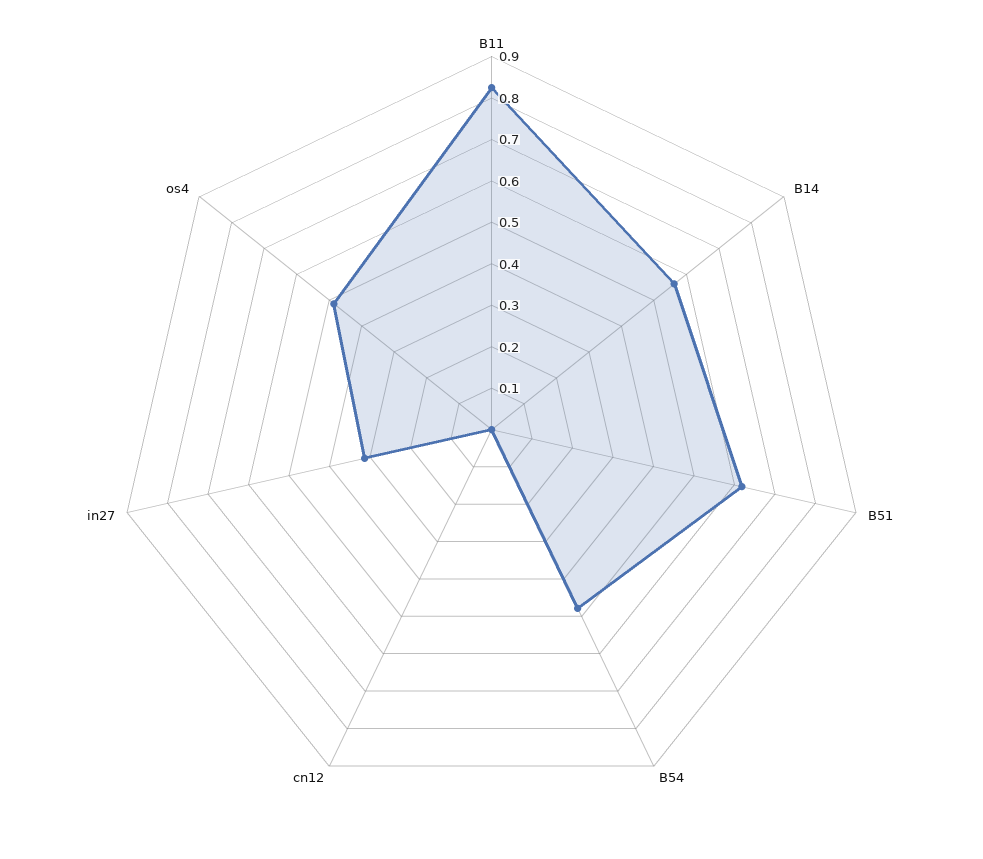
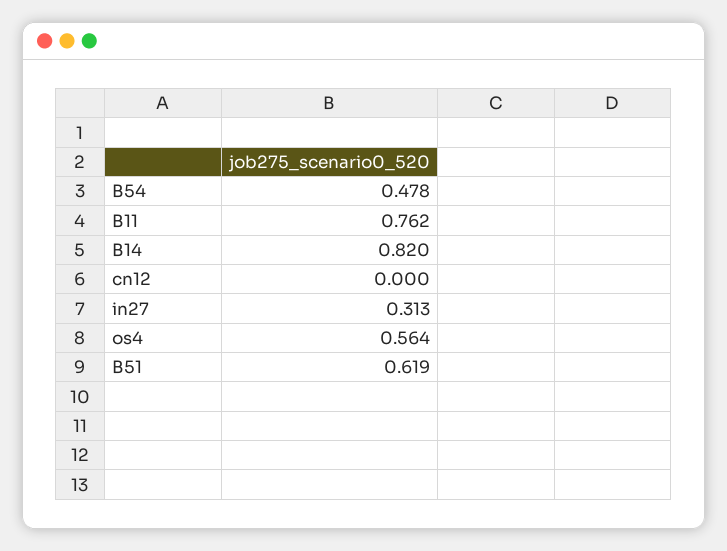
B11: 0.82 -> 0.762
B14: 0.56 -> 0.82
os4: 0.48 -> 0.564

